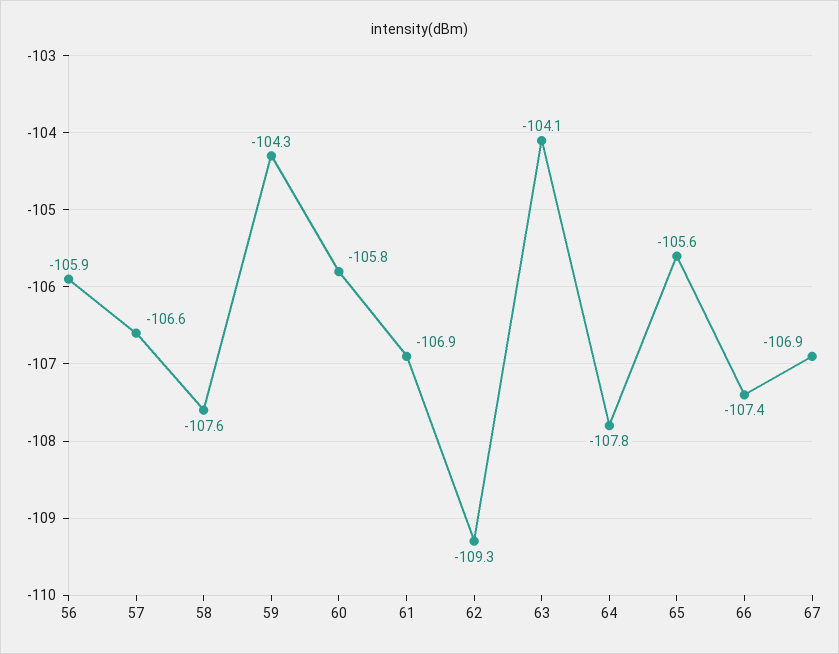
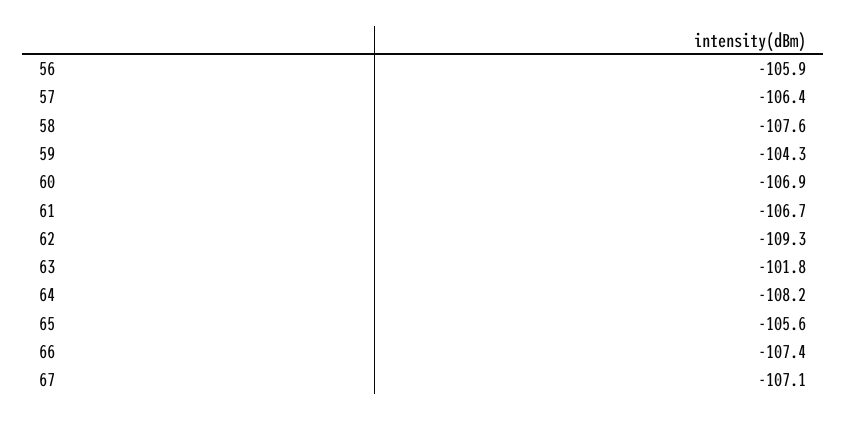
57: -106.6 -> -106.4
60: -105.8 -> -106.9
61: -106.9 -> -106.7
63: -104.1 -> -101.8
64: -107.8 -> -108.2
67: -106.9 -> -107.1

